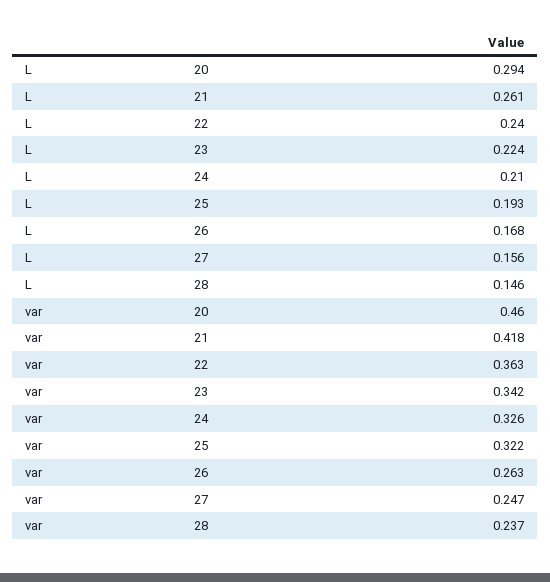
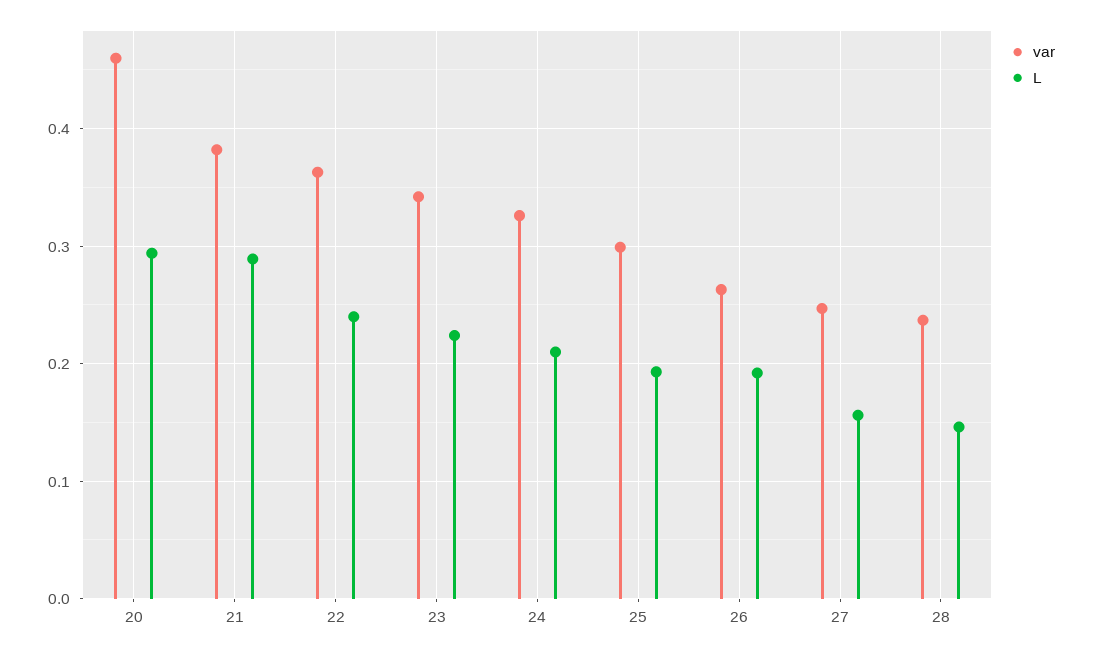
L, 21: 0.261 -> 0.29
L, 26: 0.168 -> 0.19
var, 21: 0.418 -> 0.38
var, 25: 0.322 -> 0.3

